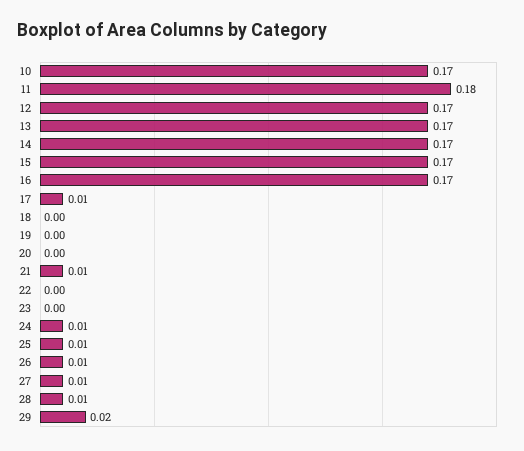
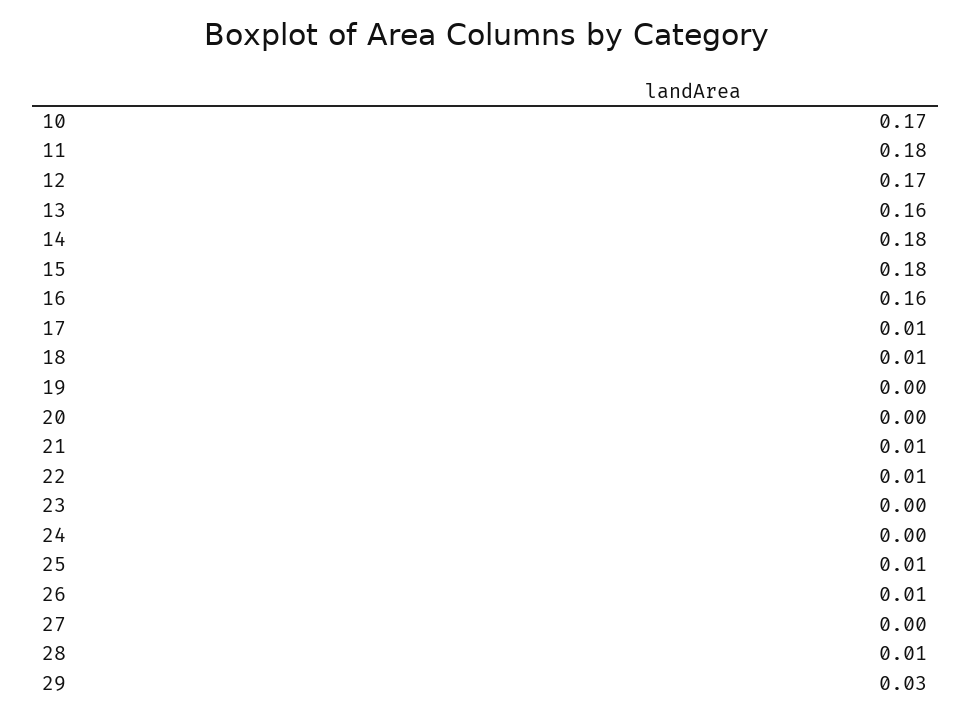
13: 0.17 -> 0.16
14: 0.17 -> 0.18
15: 0.17 -> 0.18
16: 0.17 -> 0.16
18: 0 -> 0.01
22: 0 -> 0.01
24: 0.01 -> 0
27: 0.01 -> 0
29: 0.02 -> 0.03

